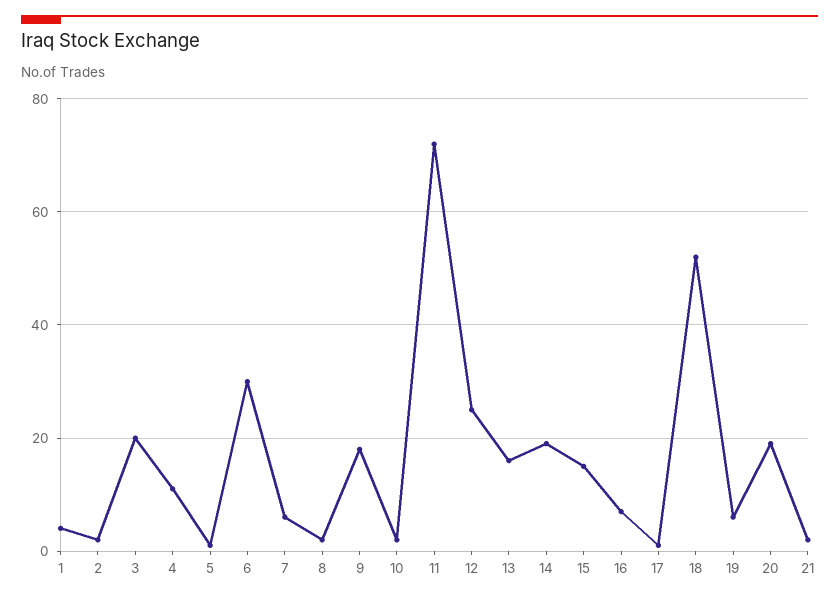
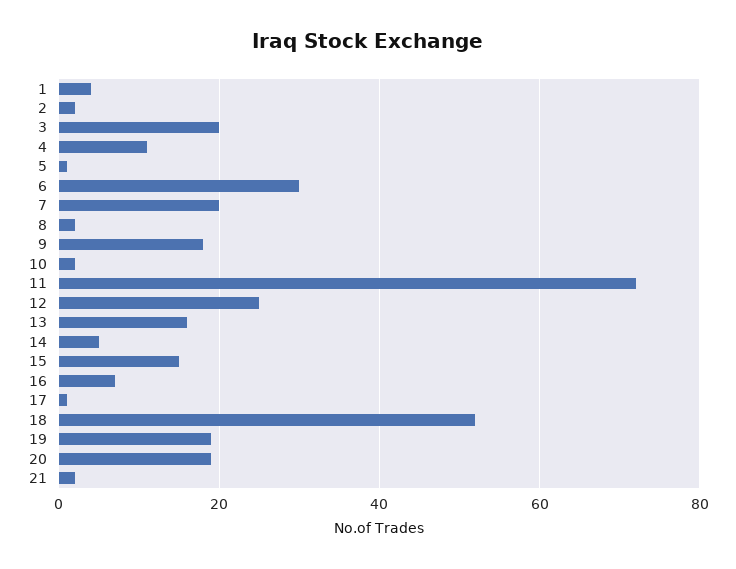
7: 5 -> 20
14: 20 -> 5
19: 5 -> 20

